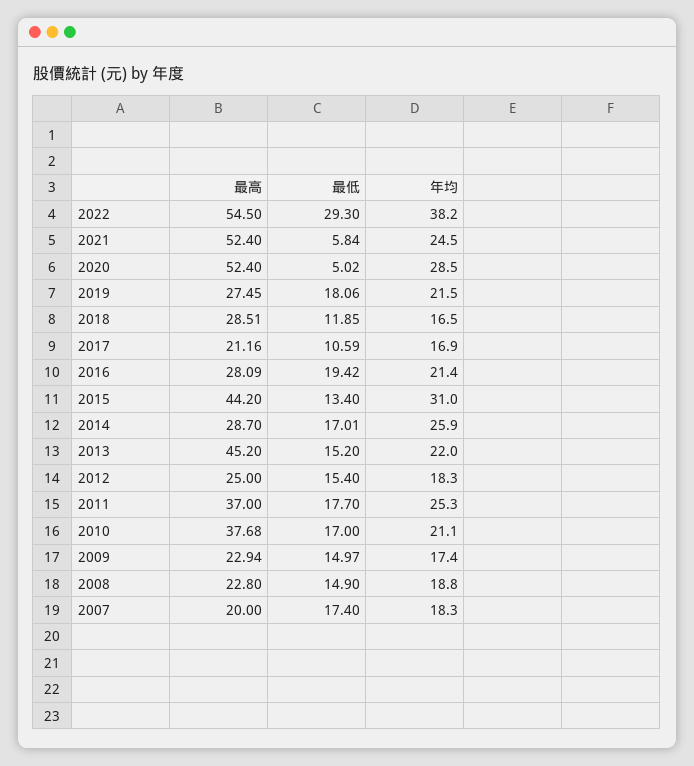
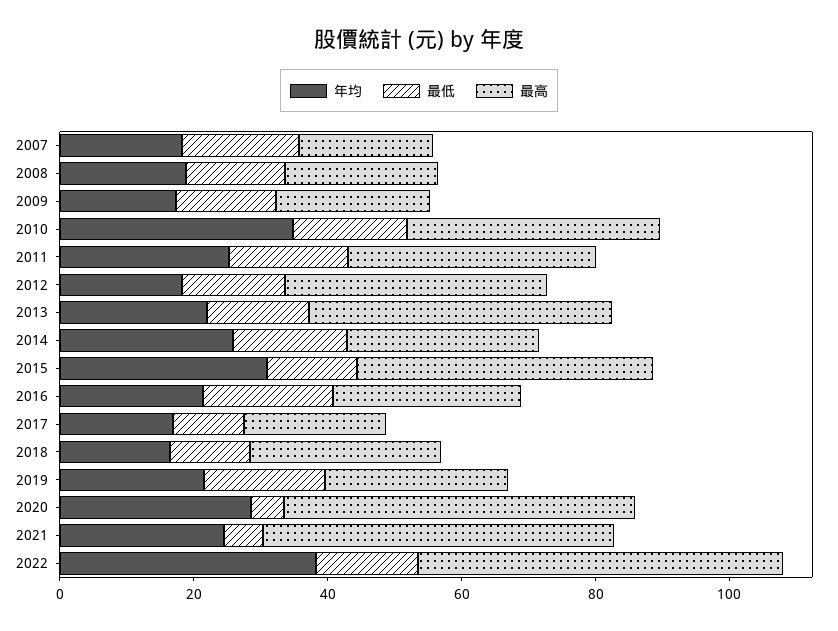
最低, 2022: 29.3 -> 15
最高, 2012: 25 -> 40
年均, 2010: 21.1 -> 35

